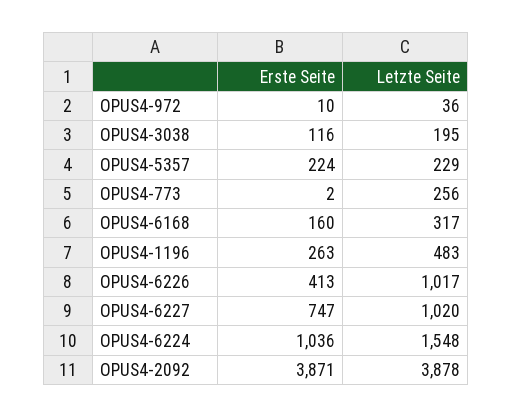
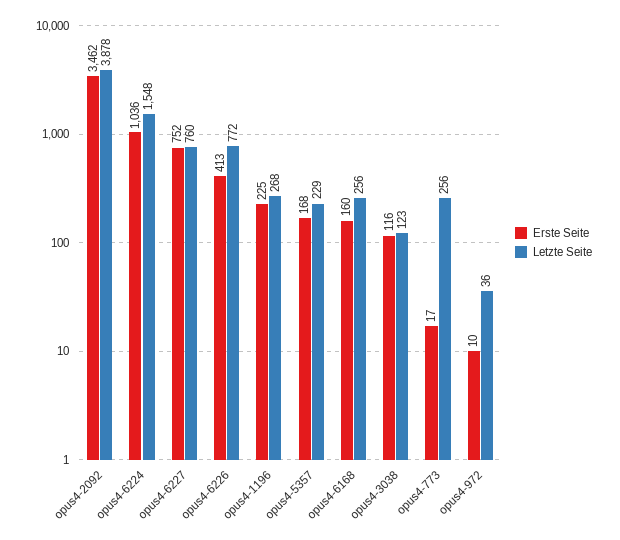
Letzte Seite, OPUS4-3038: 195 -> 123
Erste Seite, OPUS4-5357: 224 -> 168
Erste Seite, OPUS4-773: 2 -> 17
Letzte Seite, OPUS4-6168: 317 -> 256
Erste Seite, OPUS4-1196: 263 -> 225
Letzte Seite, OPUS4-1196: 483 -> 268
Letzte Seite, OPUS4-6226: 1017 -> 772
Erste Seite, OPUS4-6227: 747 -> 752
Letzte Seite, OPUS4-6227: 1020 -> 760
Erste Seite, OPUS4-2092: 3871 -> 3462

